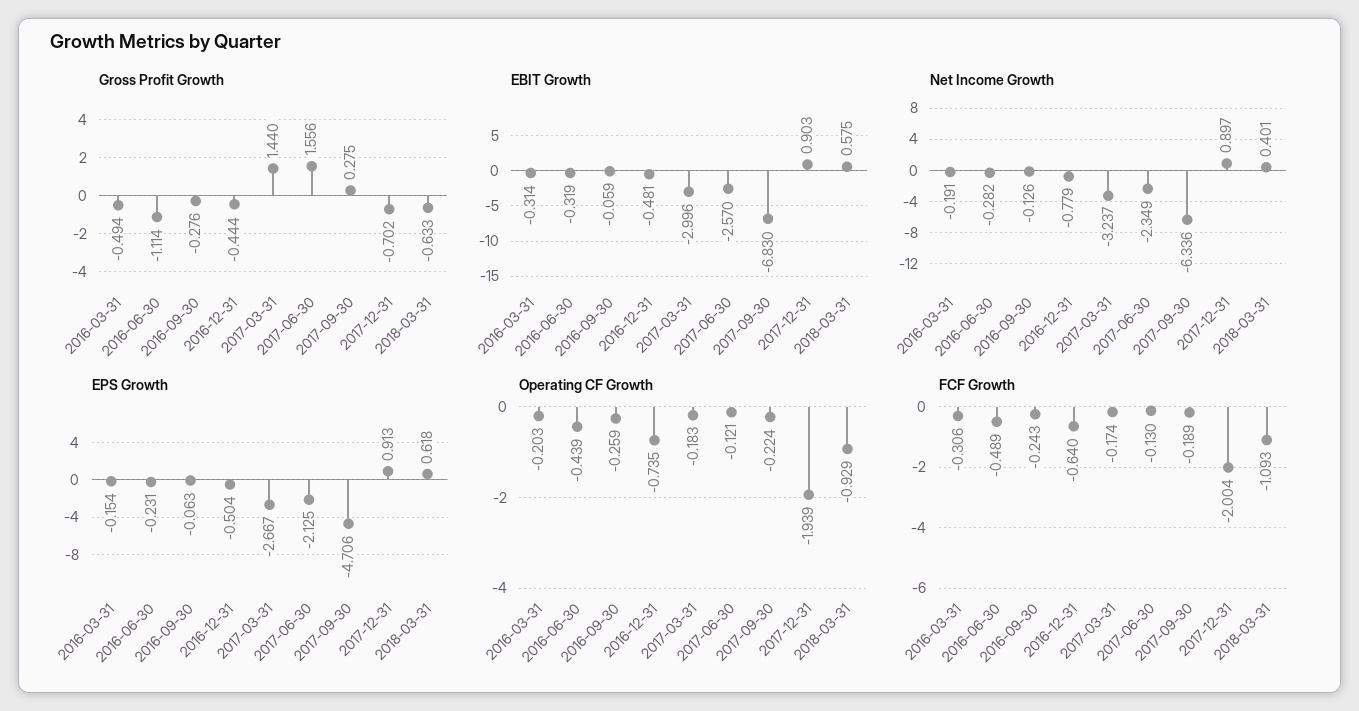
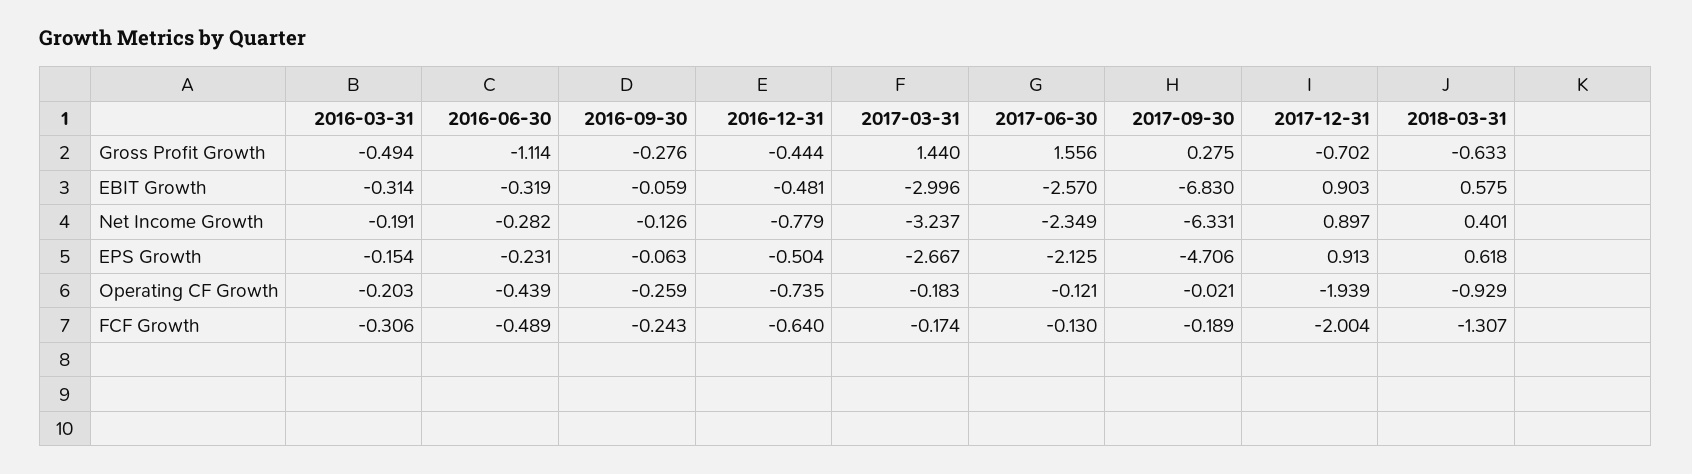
Net Income Growth, 2017-09-30: -6.336 -> -6.331
Operating CF Growth, 2017-09-30: -0.224 -> -0.021
FCF Growth, 2018-03-31: -1.093 -> -1.307

